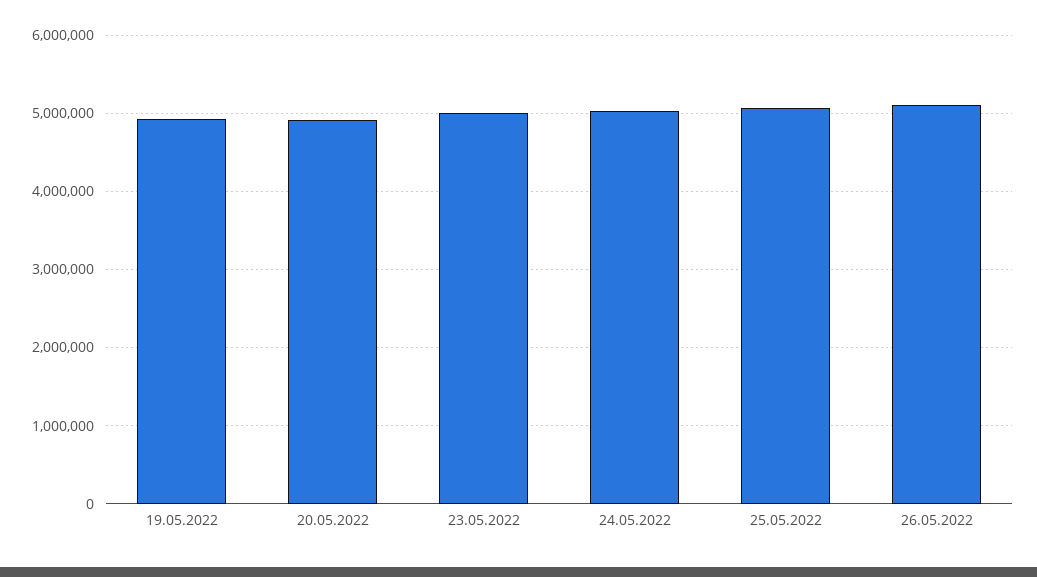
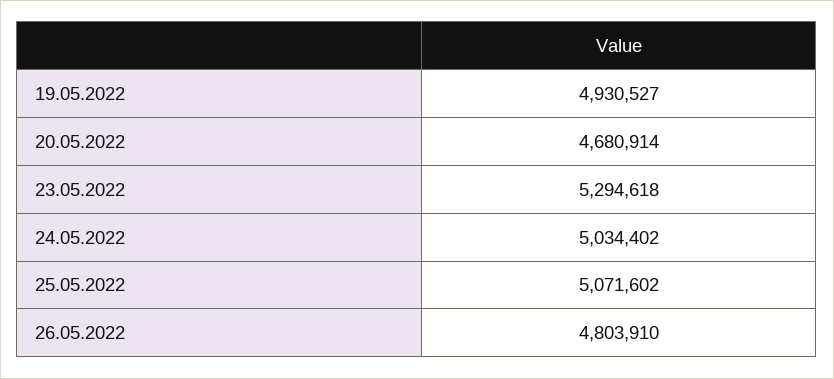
20.05.2022: 4900000 -> 4680914
23.05.2022: 5000000 -> 5294618
26.05.2022: 5100000 -> 4803910

